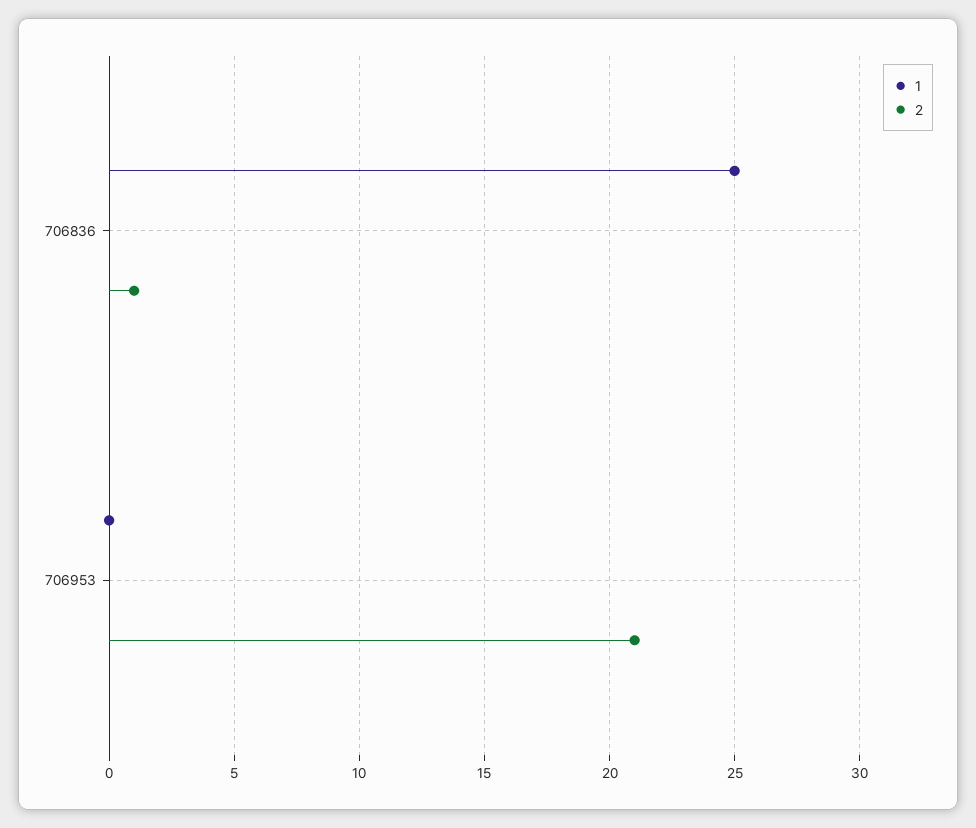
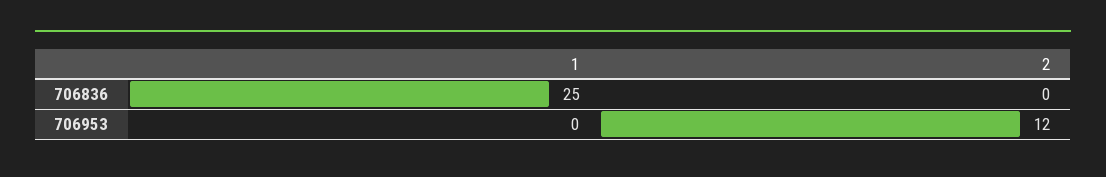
2, 706836: 1 -> 0
2, 706953: 21 -> 12

